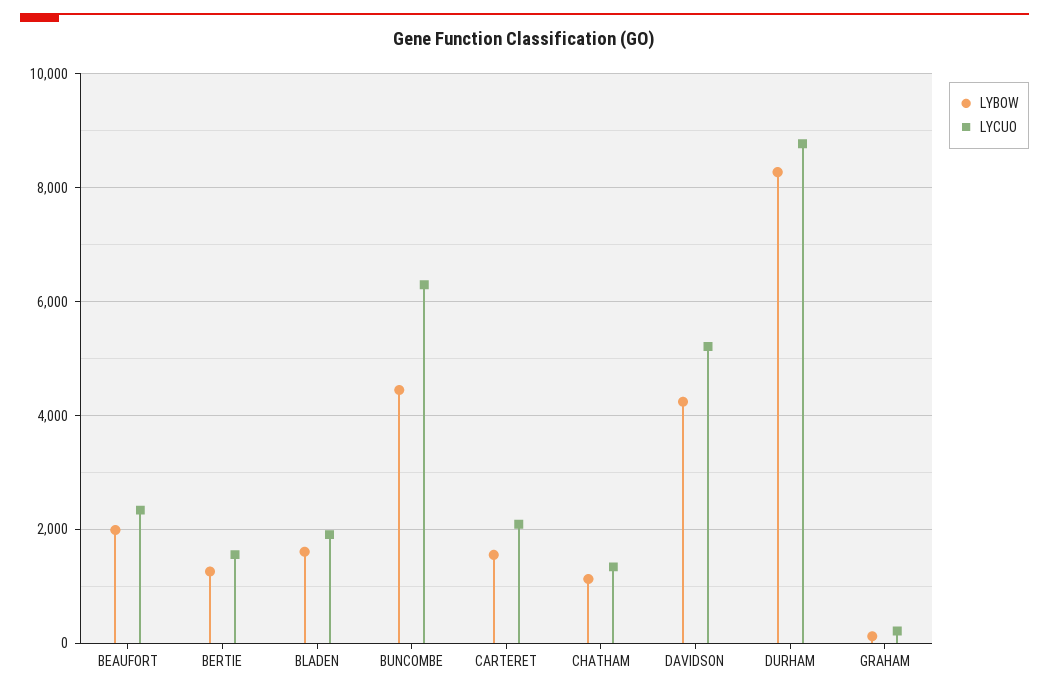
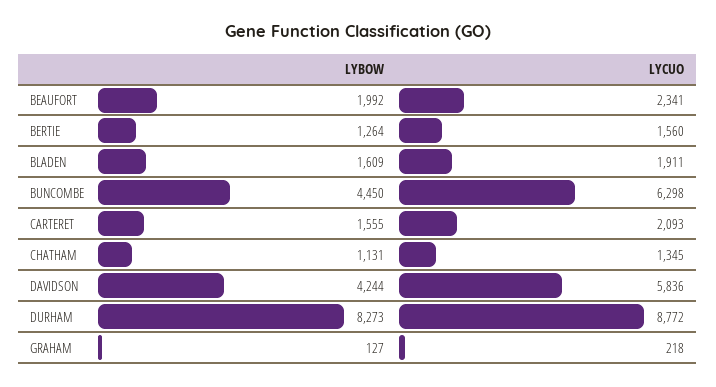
LYCUO, DAVIDSON: 5200 -> 5836

